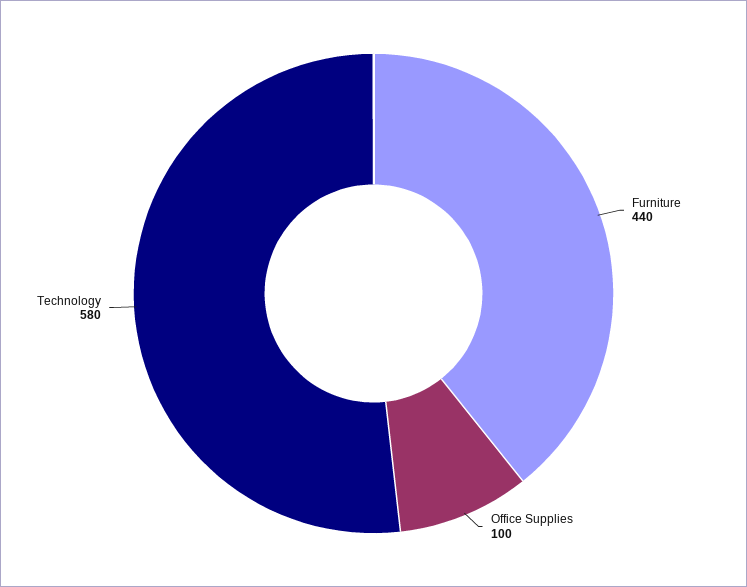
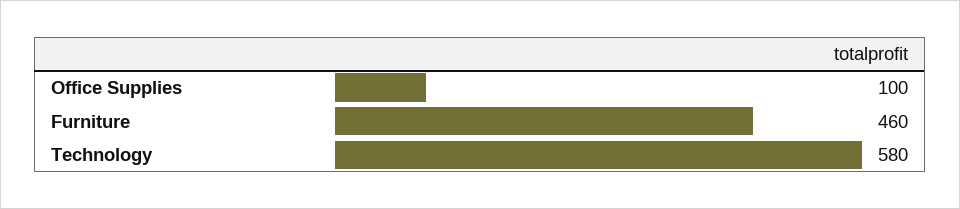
Furniture: 440 -> 460

